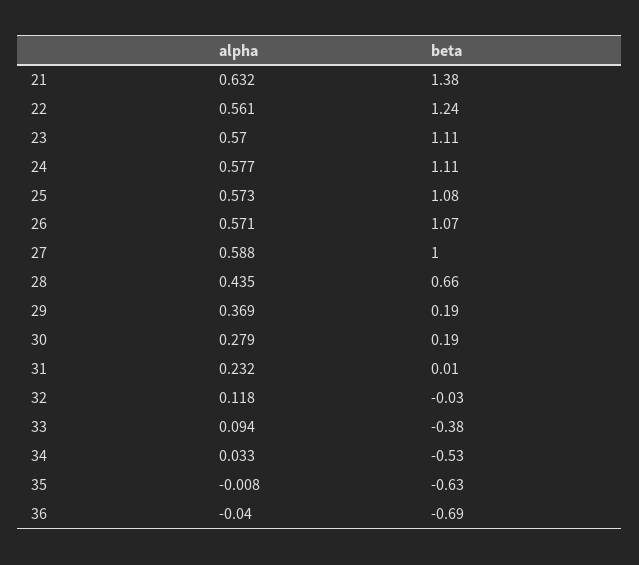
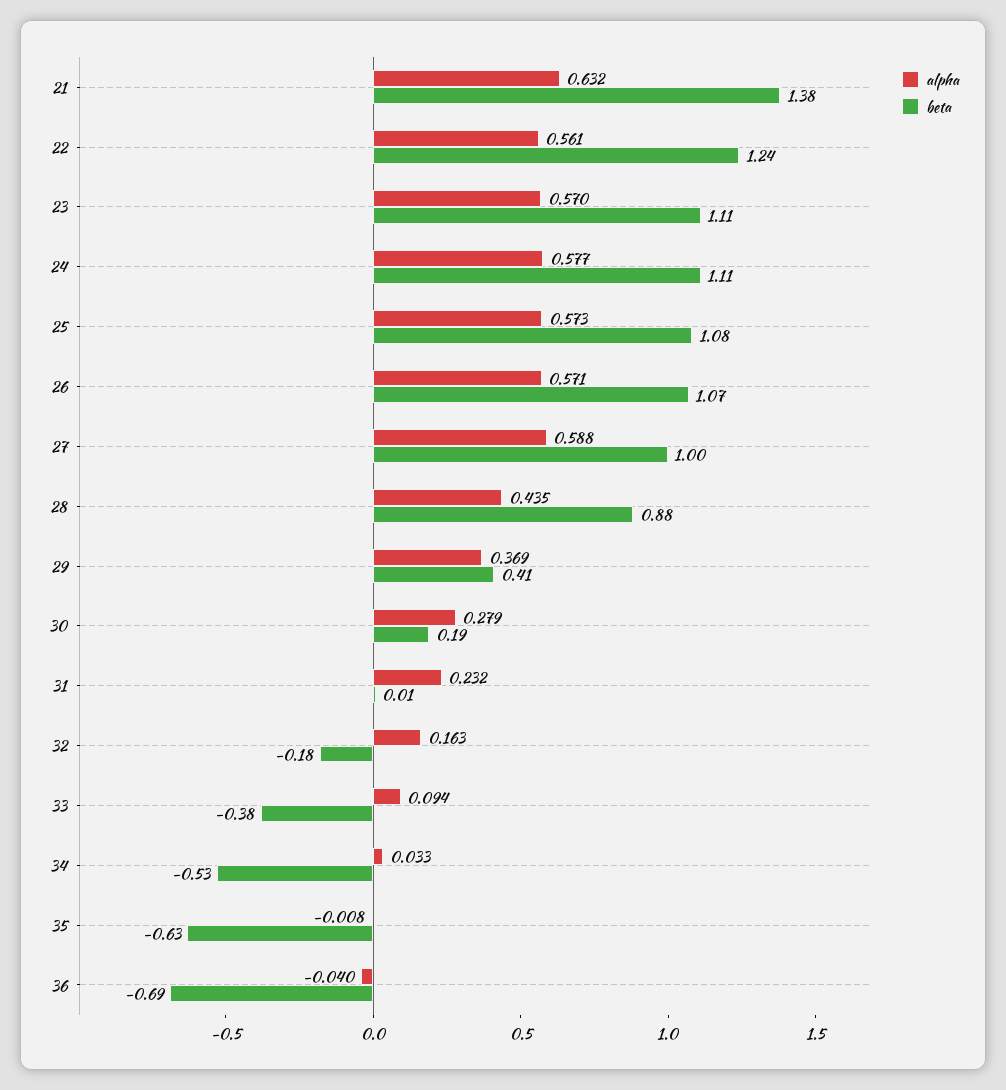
beta, 28: 0.66 -> 0.88
beta, 29: 0.19 -> 0.41
alpha, 32: 0.118 -> 0.163
beta, 32: -0.03 -> -0.18

